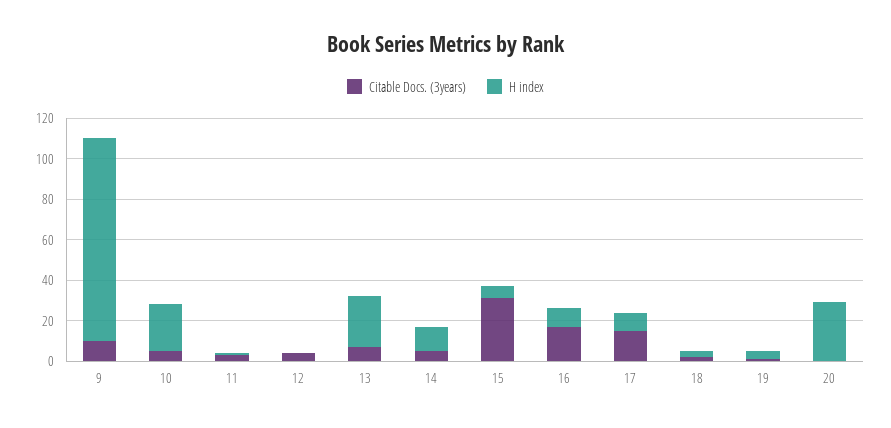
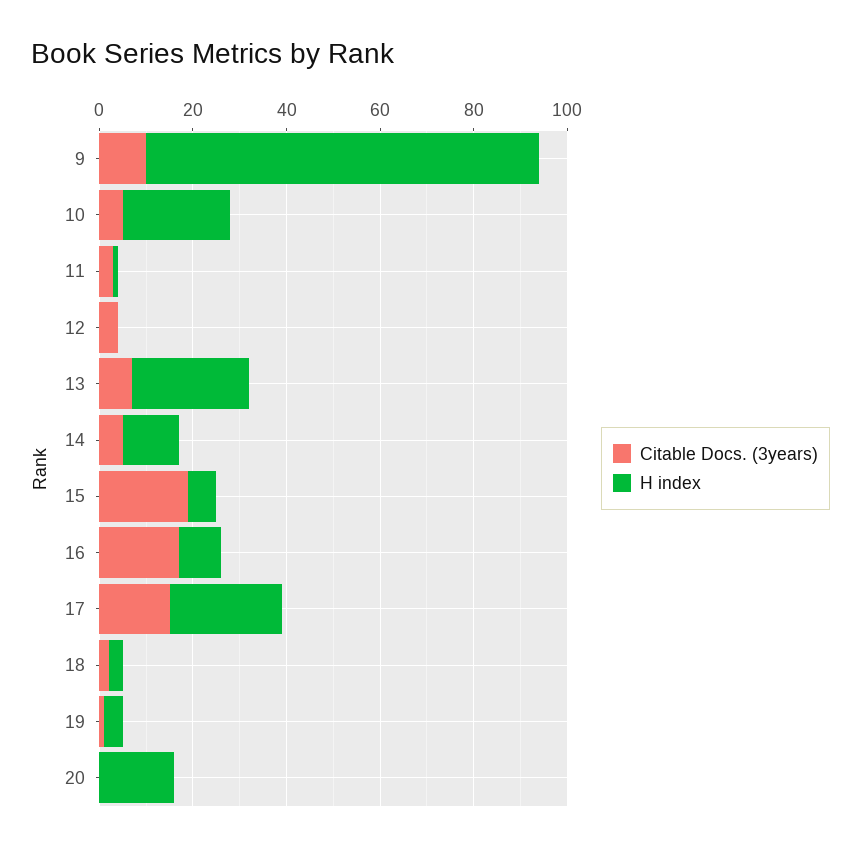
H index, 9: 100 -> 85
Citable Docs. (3years), 15: 30 -> 20
H index, 17: 10 -> 25
H index, 20: 30 -> 15

